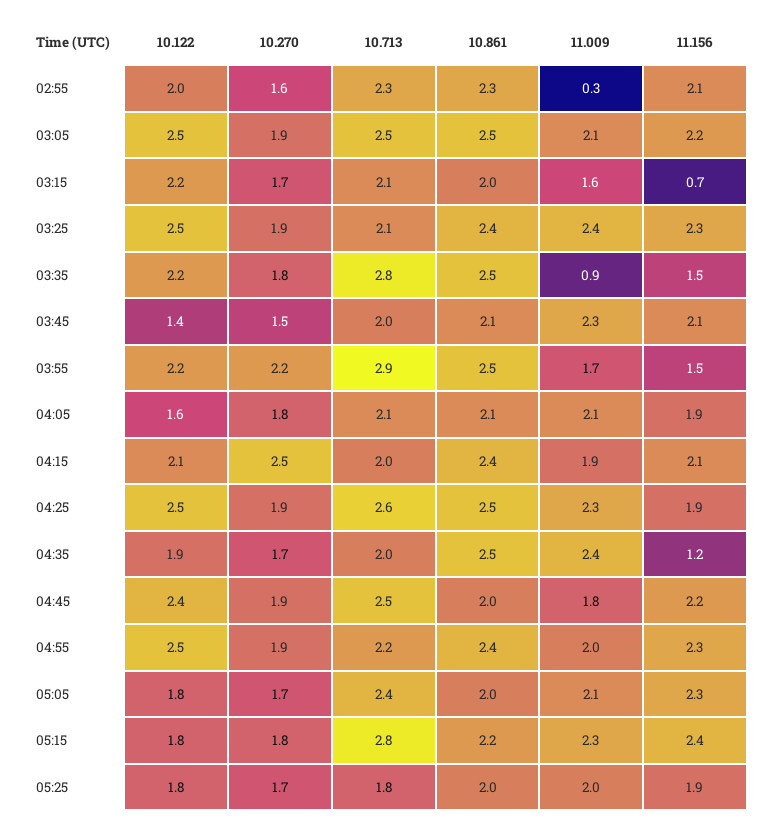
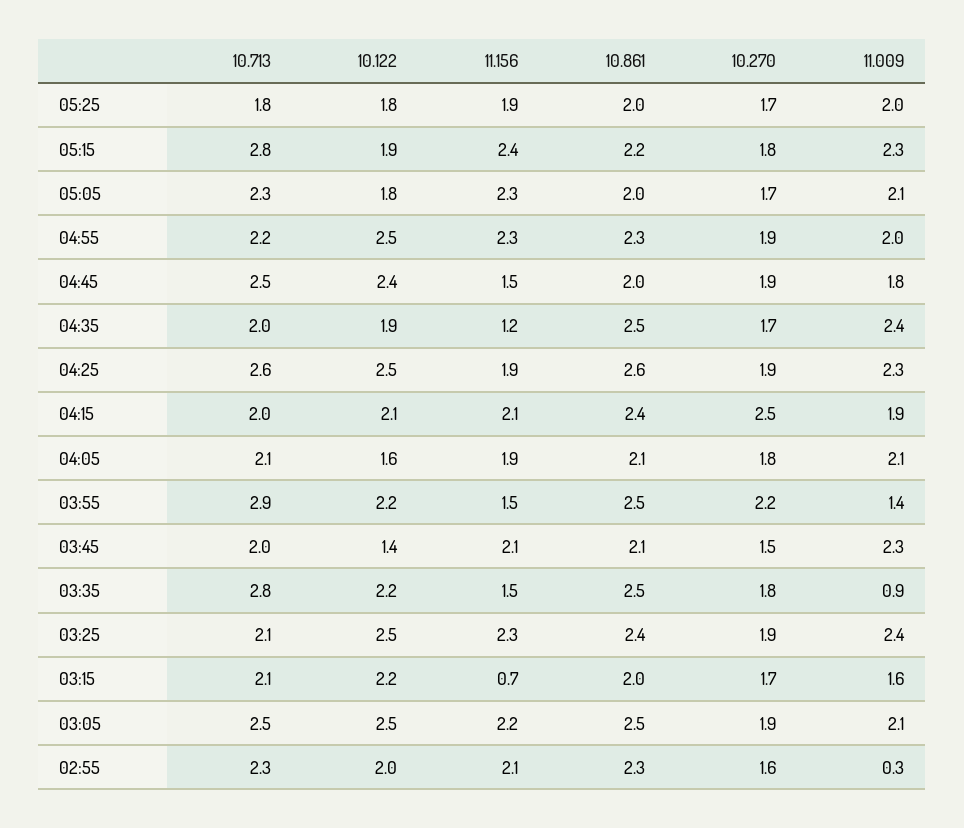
11.009, 03:55: 1.7 -> 1.4
10.861, 04:25: 2.5 -> 2.6
11.156, 04:45: 2.2 -> 1.5
10.861, 04:55: 2.4 -> 2.3
10.713, 05:05: 2.4 -> 2.3
10.122, 05:15: 1.8 -> 1.9

